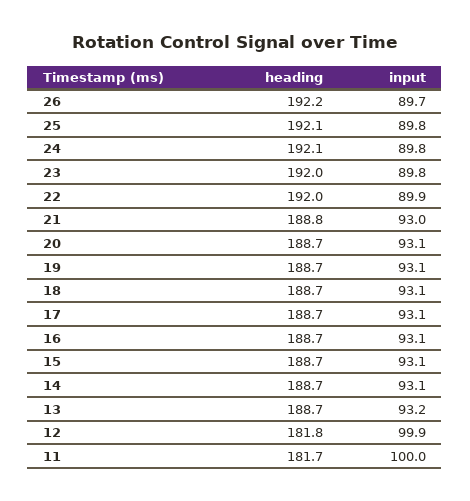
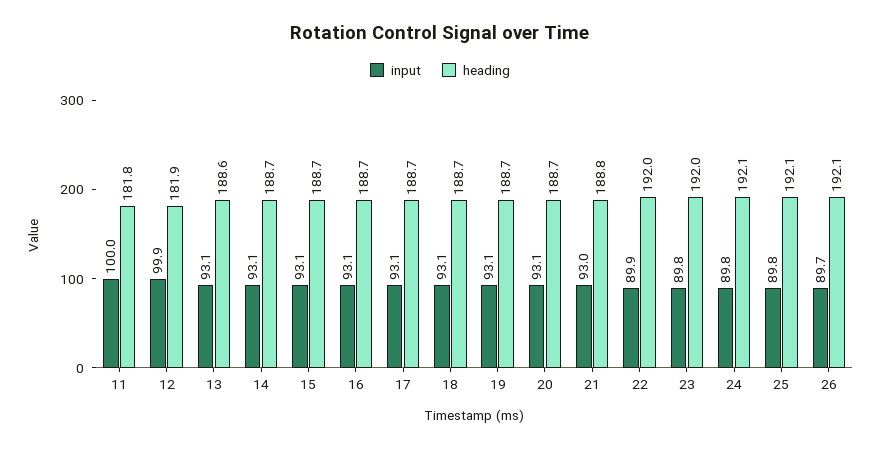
heading, 26: 192.2 -> 192.1
heading, 13: 188.7 -> 188.6
input, 13: 93.2 -> 93.1
heading, 12: 181.8 -> 181.9
heading, 11: 181.7 -> 181.8

